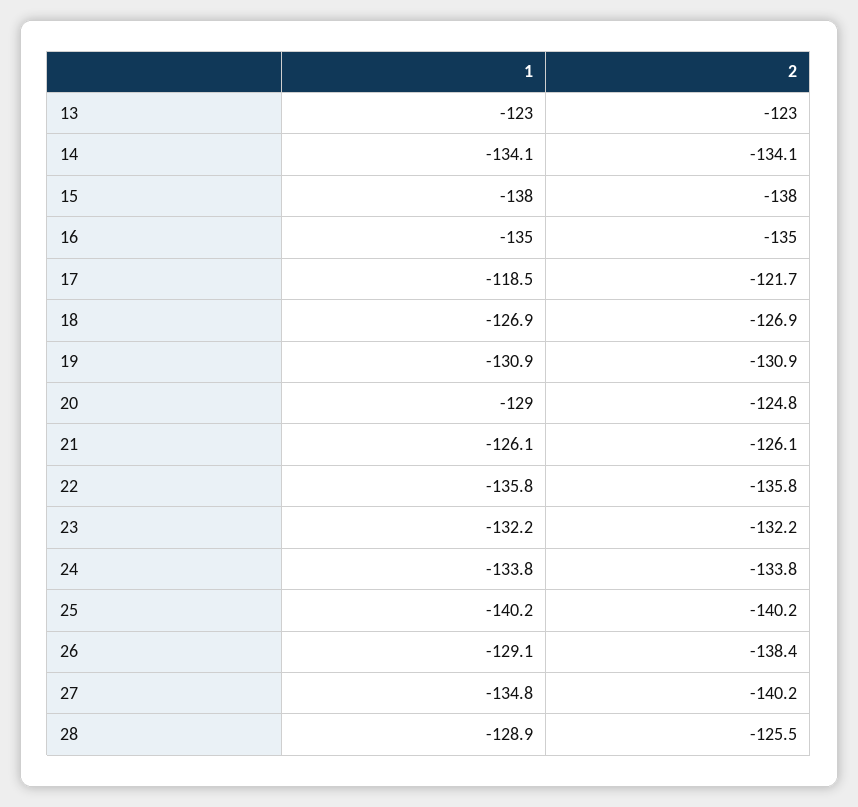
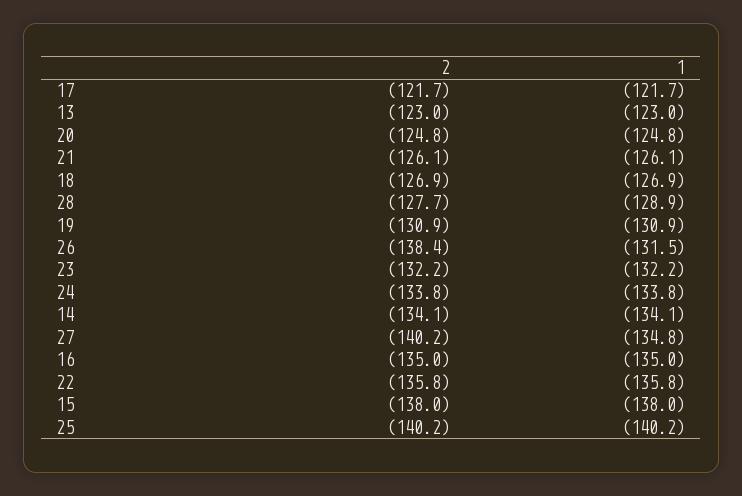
1, 17: -118.5 -> -121.7
1, 20: -129 -> -124.8
1, 26: -129.1 -> -131.5
2, 28: -125.5 -> -127.7

